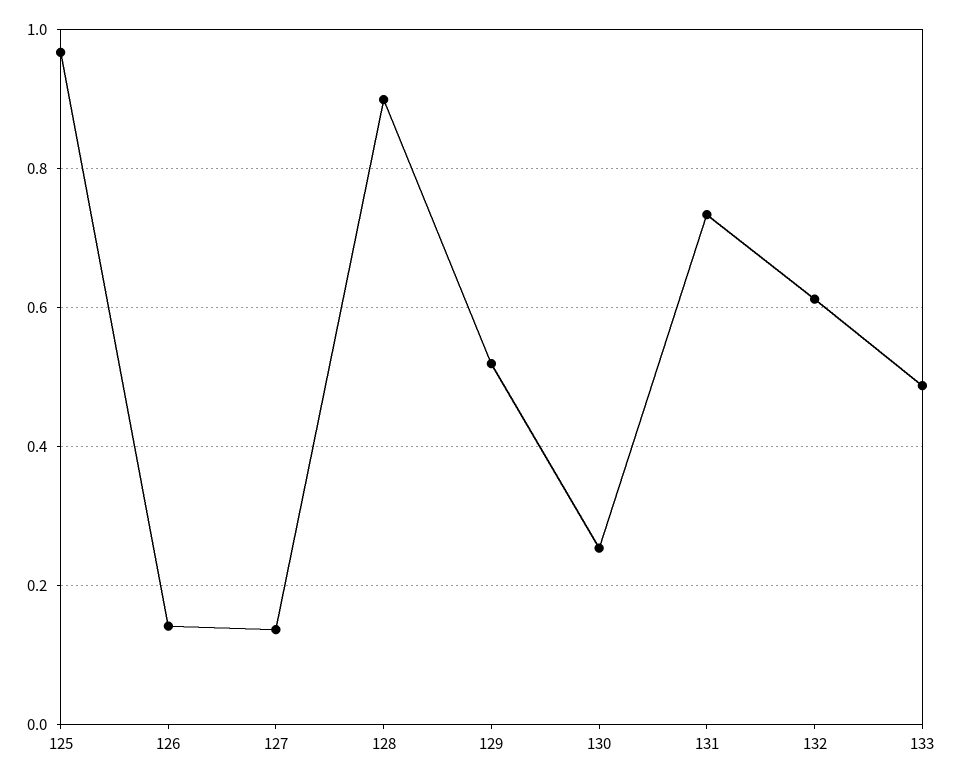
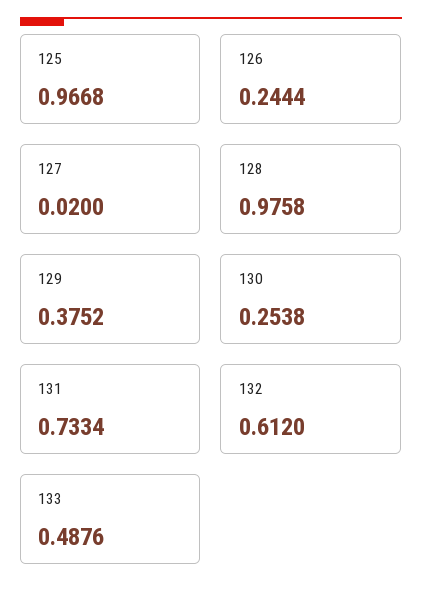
126: 0.14 -> 0.2444
127: 0.14 -> 0.02
128: 0.9 -> 0.9758
129: 0.52 -> 0.3752

